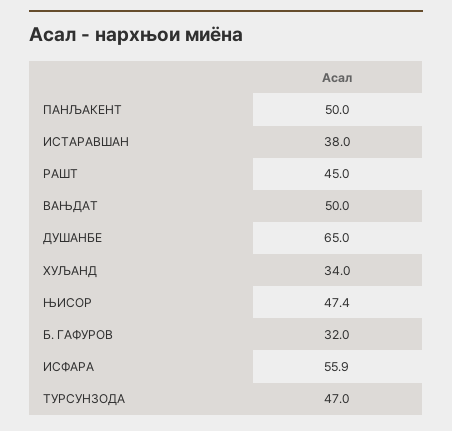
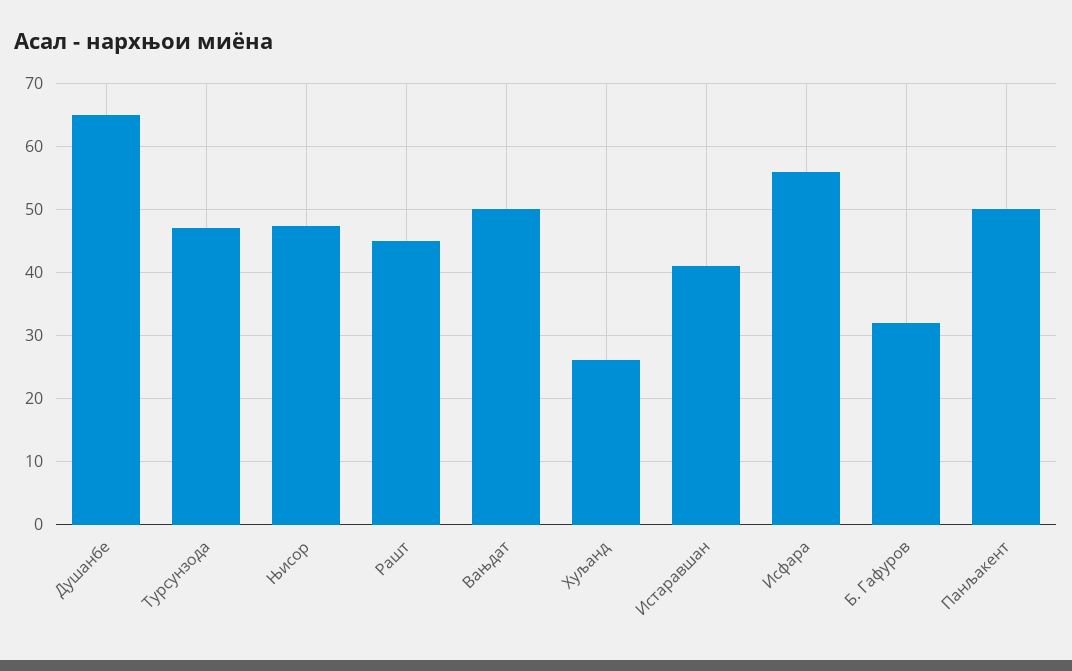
ИСТАРАВШАН: 38 -> 41
ХУЉАНД: 34 -> 26

